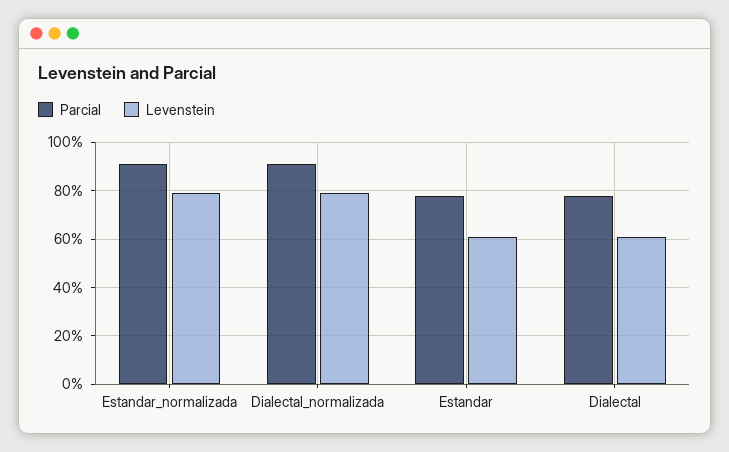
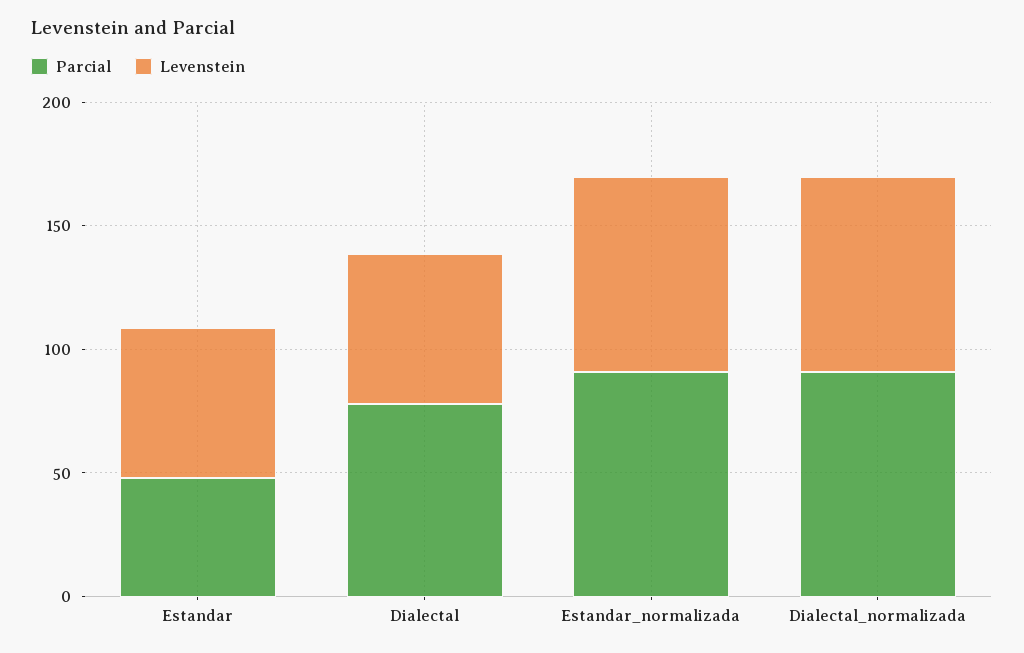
Parcial, Estandar: 77.5 -> 50

